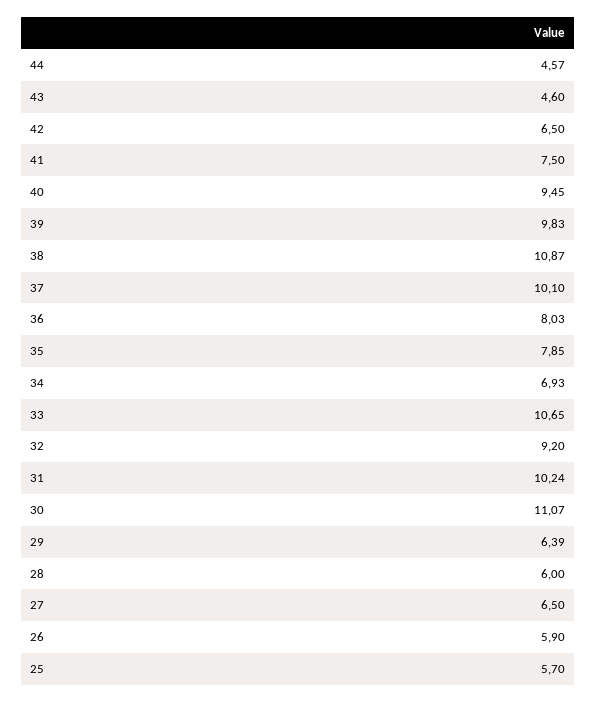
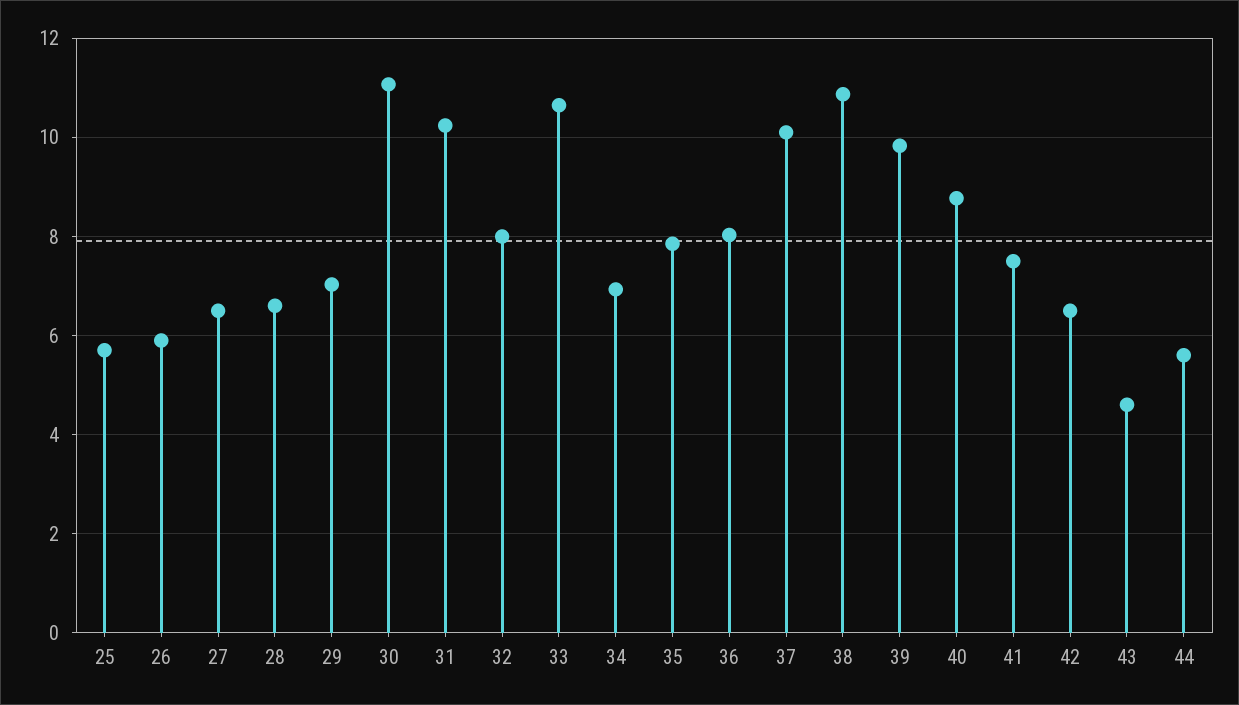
44: 4.57 -> 5.6
40: 9.45 -> 8.8
32: 9.2 -> 8
29: 6.39 -> 7
28: 6 -> 6.6

